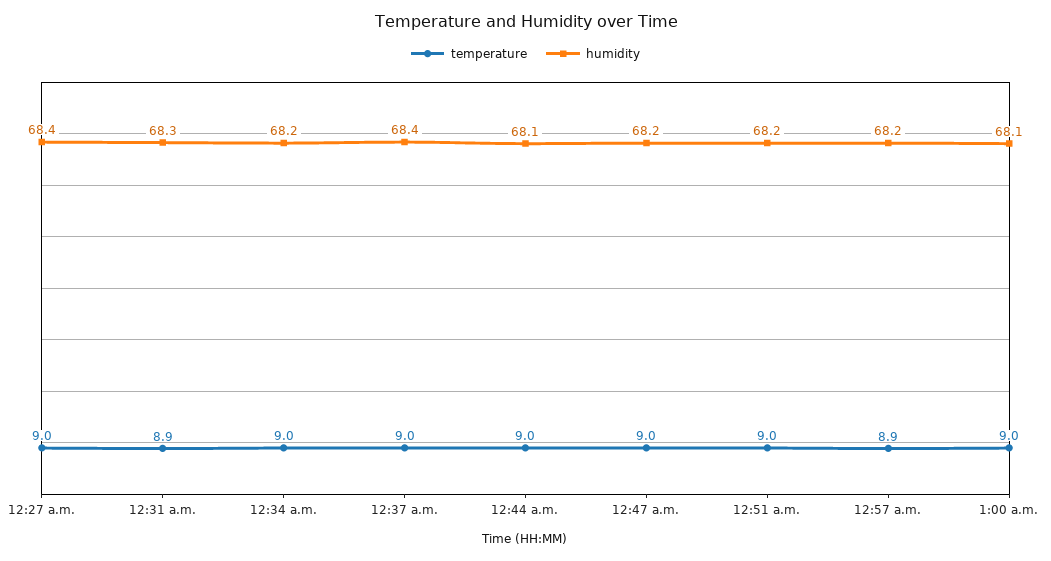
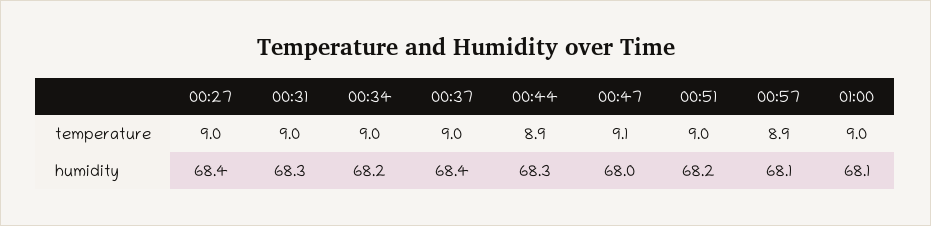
temperature, 12:31 a.m.: 8.9 -> 9
temperature, 12:44 a.m.: 9 -> 8.9
humidity, 12:44 a.m.: 68.1 -> 68.3
temperature, 12:47 a.m.: 9 -> 9.1
humidity, 12:47 a.m.: 68.2 -> 68
humidity, 12:57 a.m.: 68.2 -> 68.1

